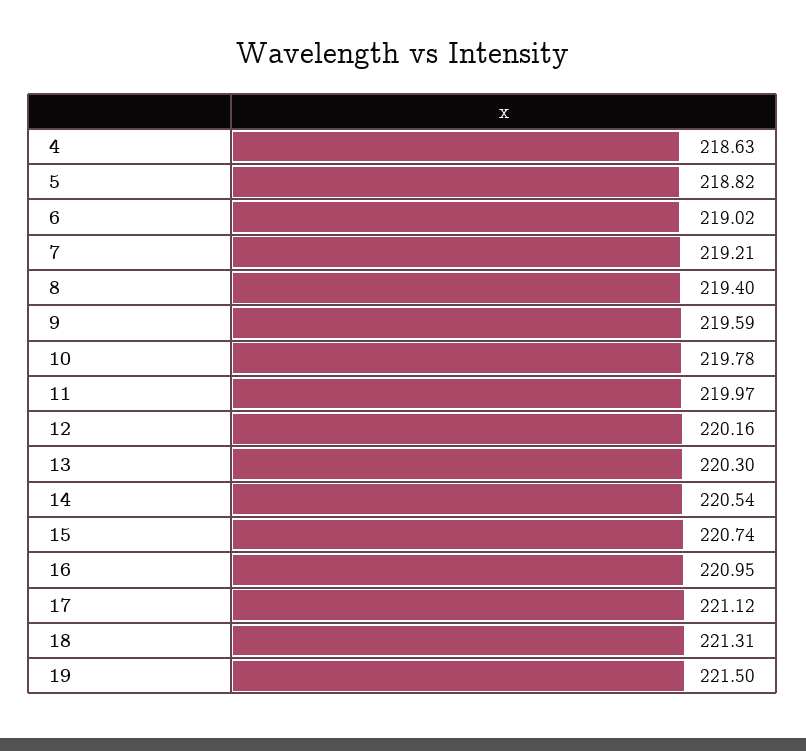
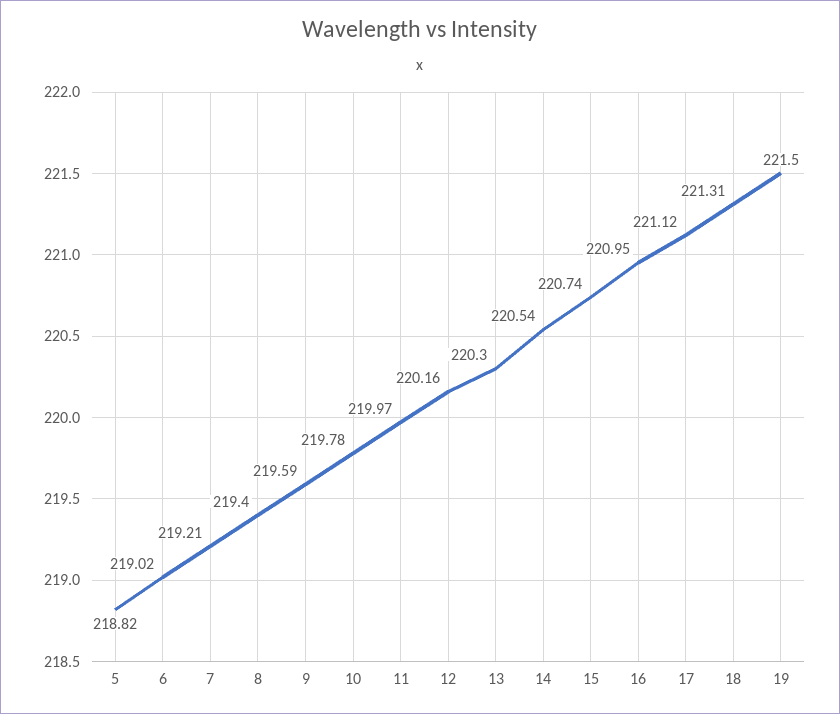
4: 218.63 -> none

